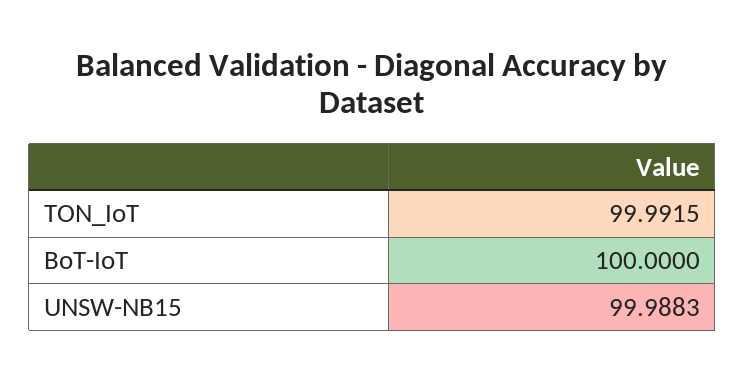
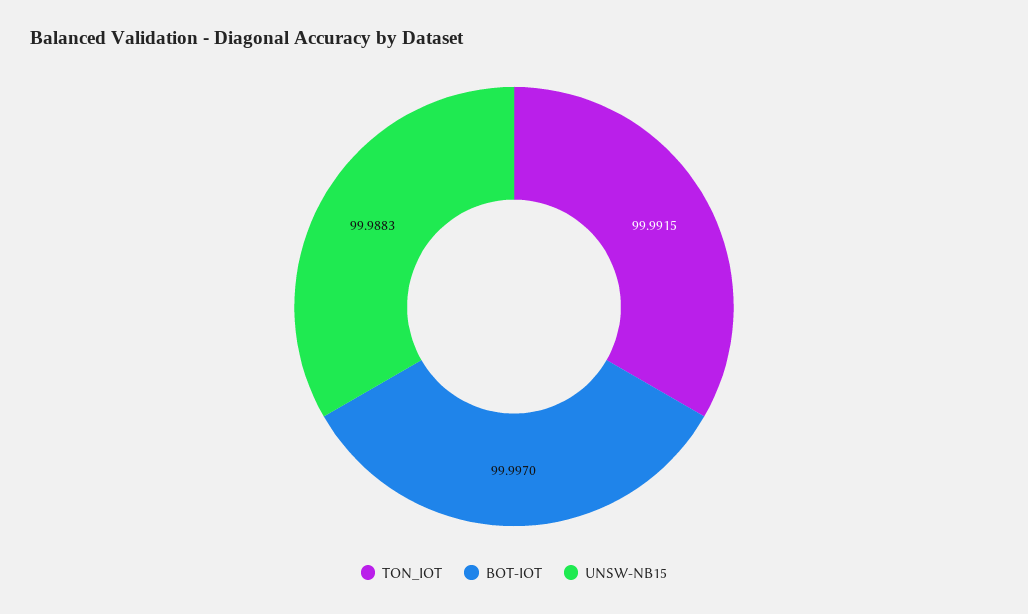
BoT-IoT: 100 -> 99.997

